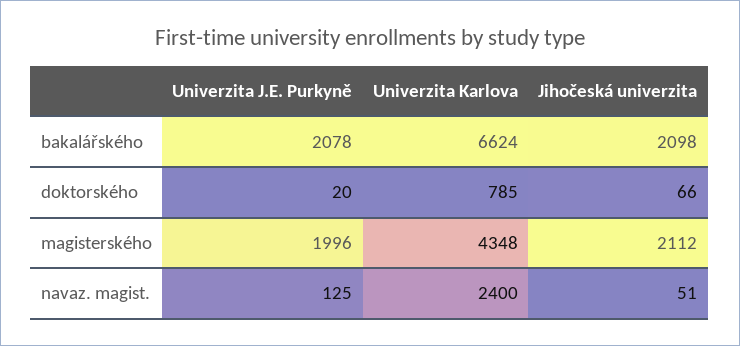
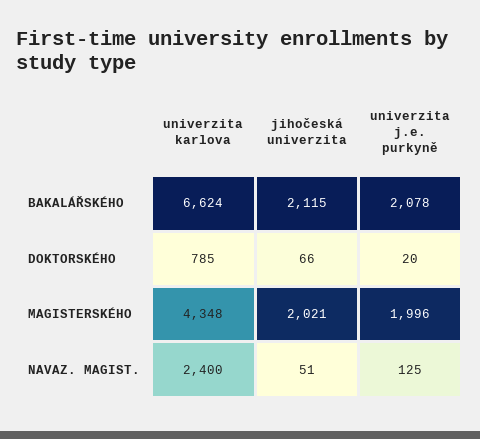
Jihočeská univerzita, bakalářského: 2098 -> 2115
Jihočeská univerzita, magisterského: 2112 -> 2021

